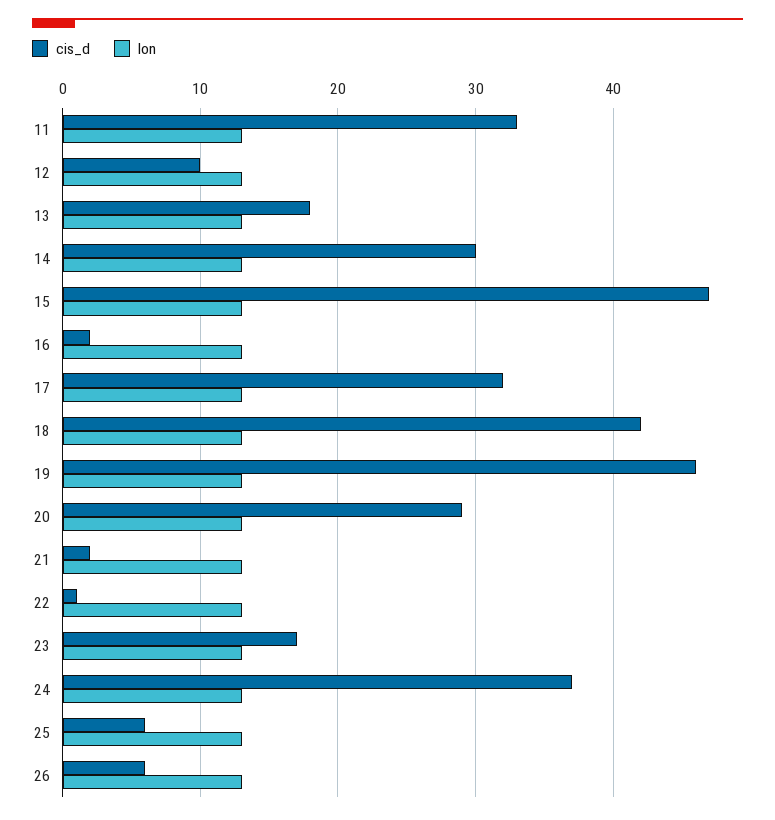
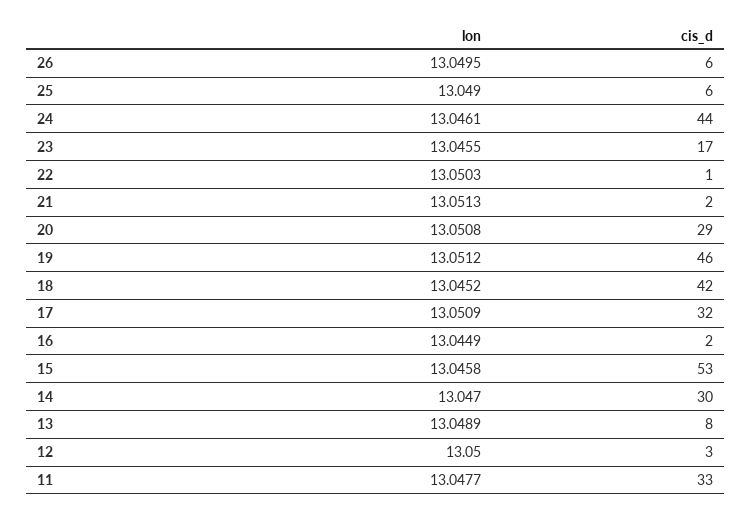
cis_d, 12: 10 -> 3
cis_d, 13: 18 -> 8
cis_d, 15: 47 -> 53
cis_d, 24: 37 -> 44

